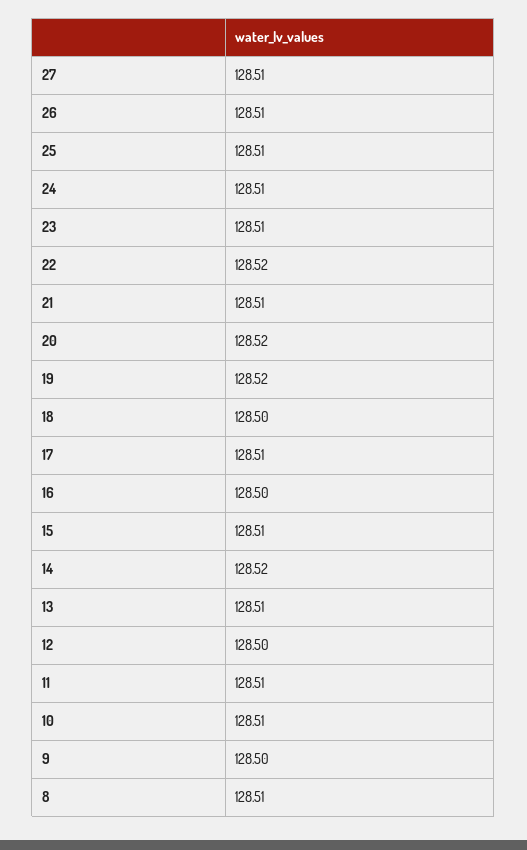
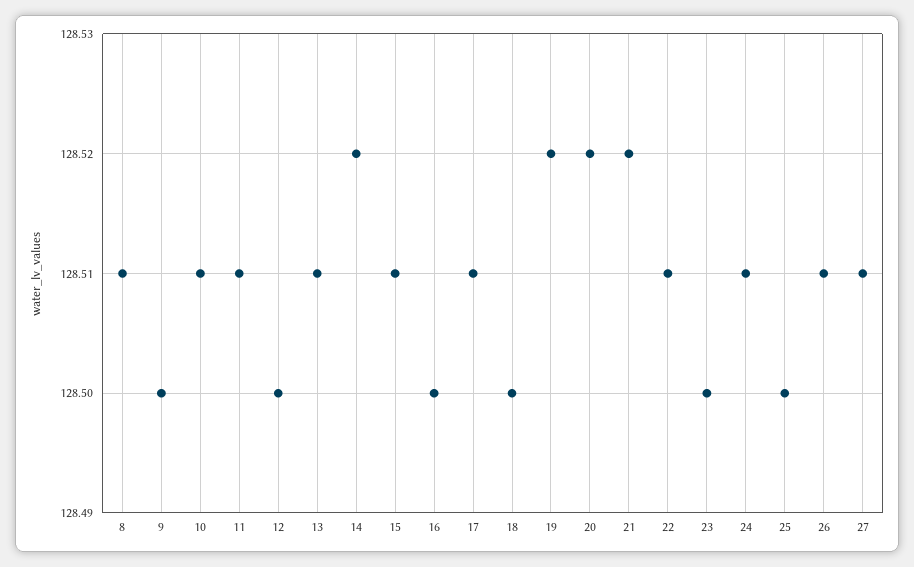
25: 128.51 -> 128.5
23: 128.51 -> 128.5
22: 128.52 -> 128.51
21: 128.51 -> 128.52

